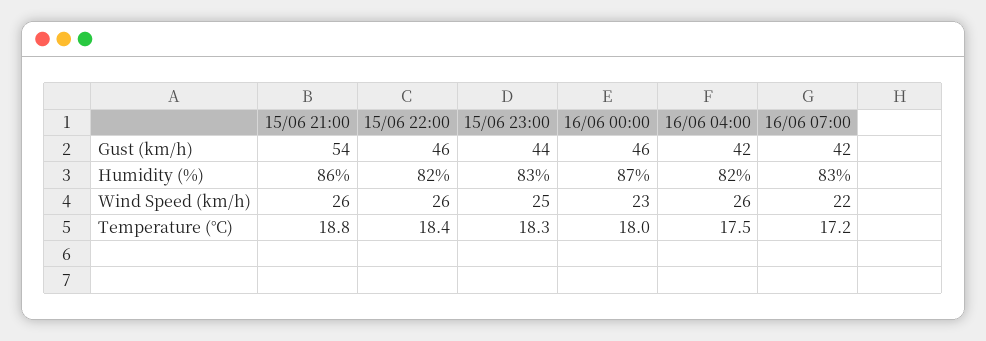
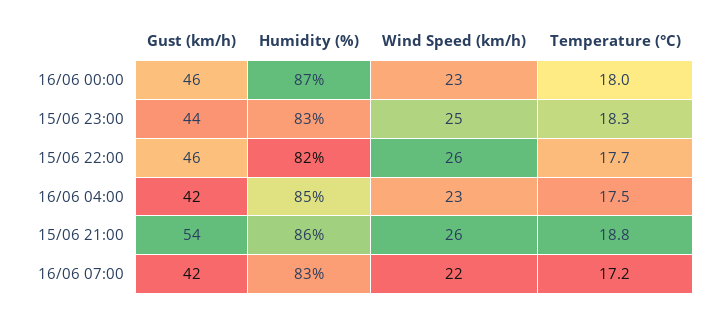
16/06 04:00, Humidity (%): 82 -> 85
16/06 04:00, Wind Speed (km/h): 26 -> 23
15/06 22:00, Temperature (°C): 18.4 -> 17.7

